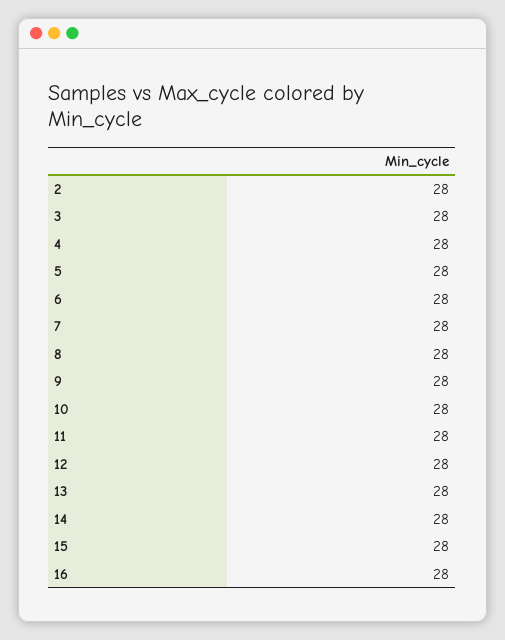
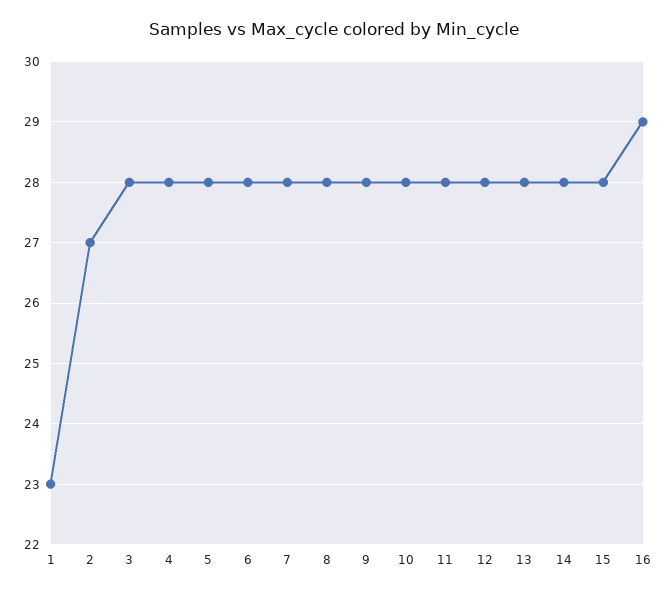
2: 28 -> 27
16: 28 -> 29
1: none -> 23

